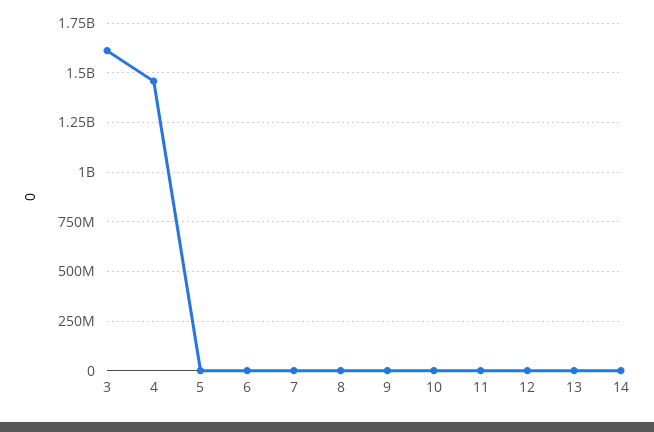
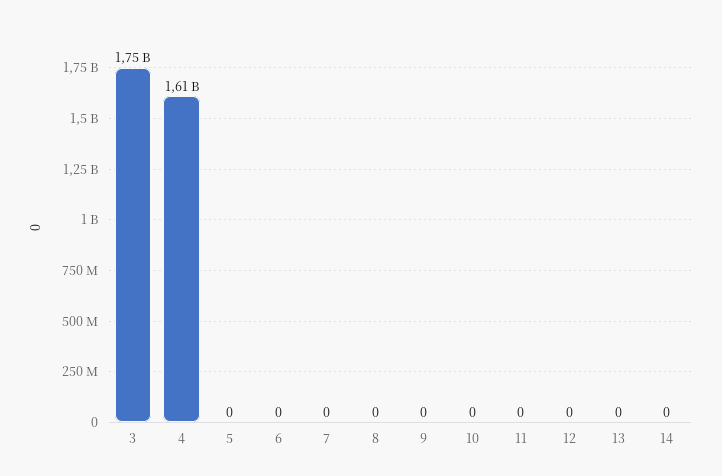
3: 1600000000 -> 1750000000
4: 1450000000 -> 1610000000

